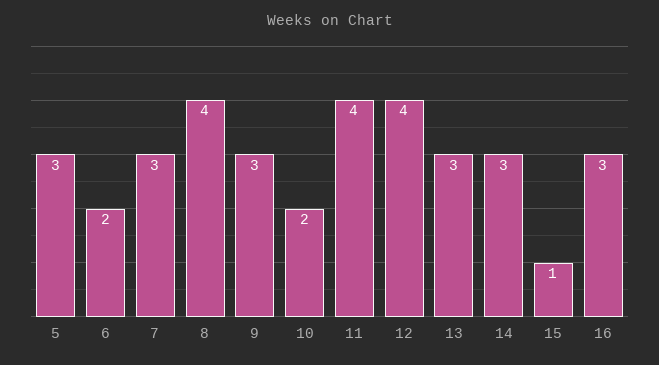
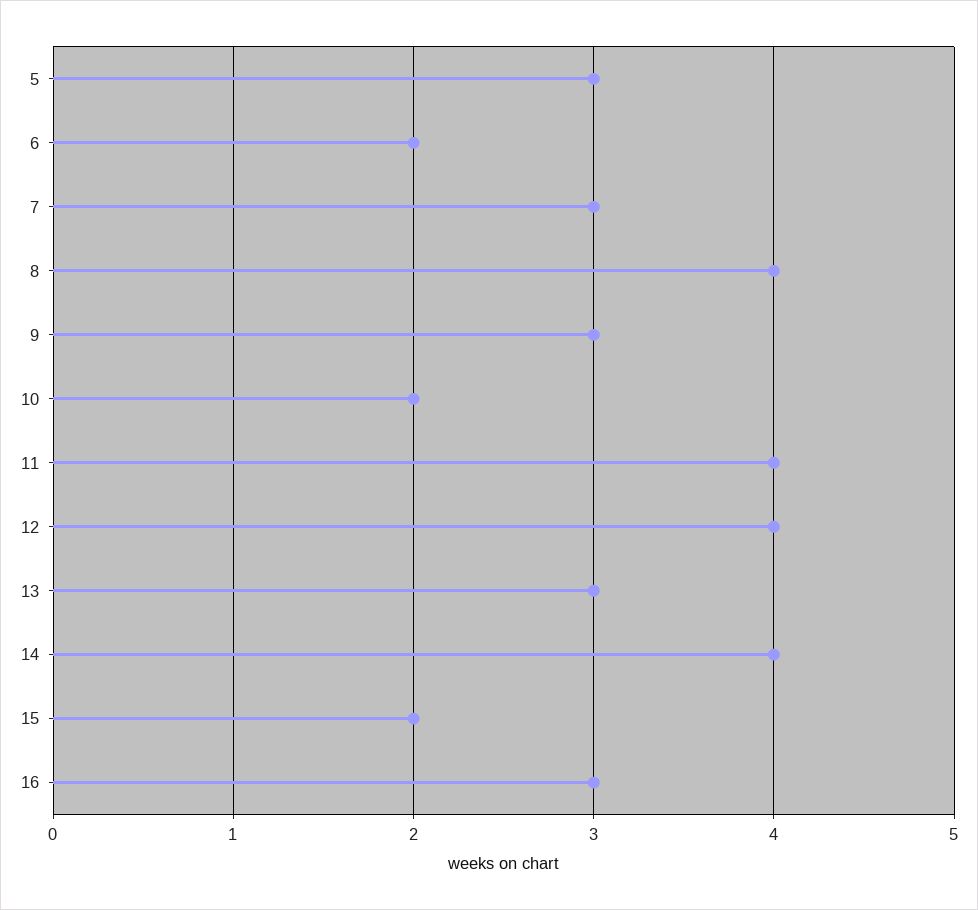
14: 3 -> 4
15: 1 -> 2

